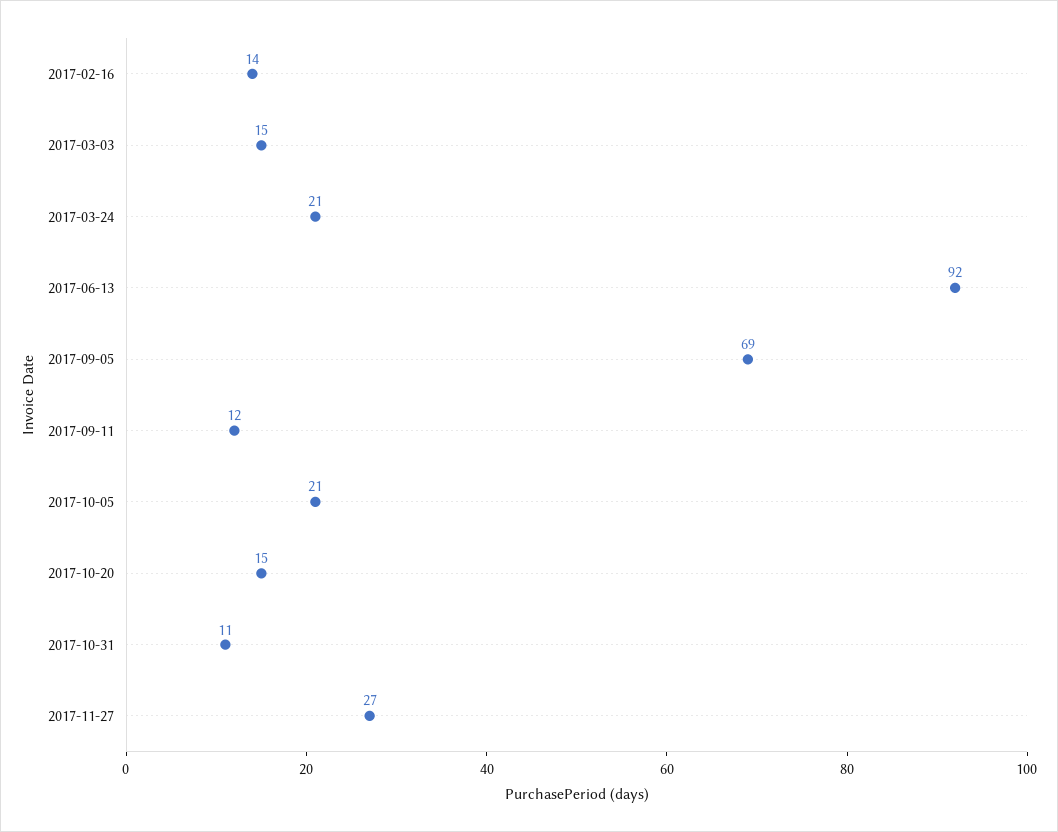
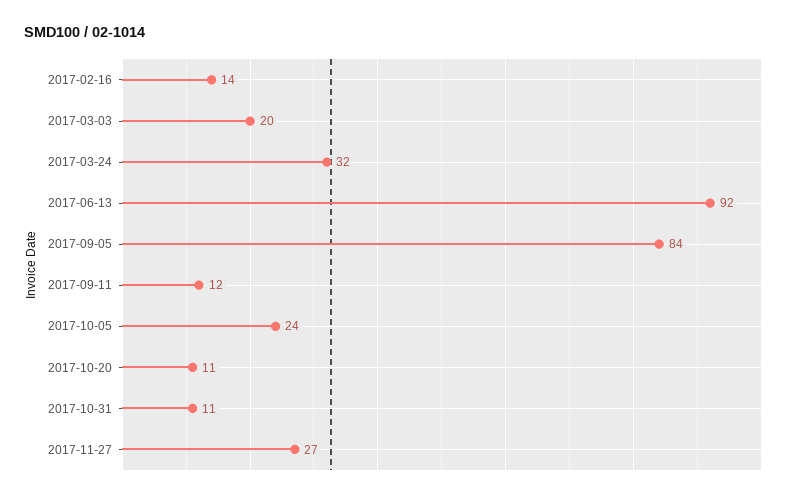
2017-03-03: 15 -> 20
2017-03-24: 21 -> 32
2017-09-05: 69 -> 84
2017-10-05: 21 -> 24
2017-10-20: 15 -> 11

